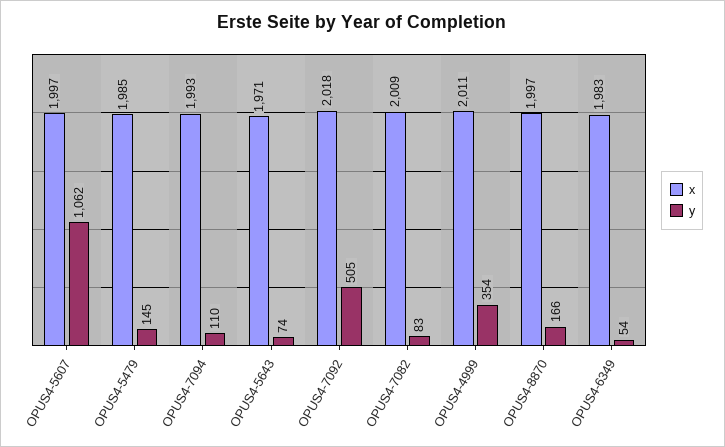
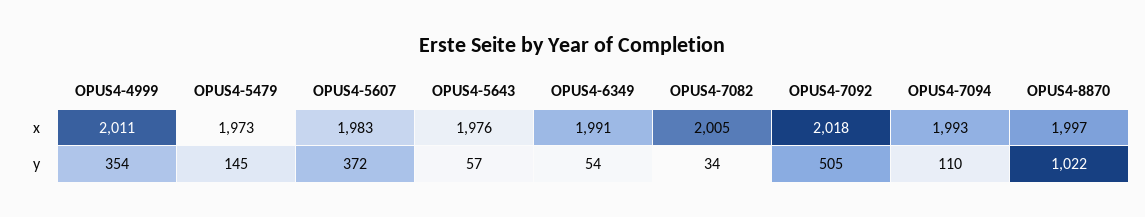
x, OPUS4-5607: 1997 -> 1983
y, OPUS4-5607: 1062 -> 372
x, OPUS4-5479: 1985 -> 1973
x, OPUS4-5643: 1971 -> 1976
y, OPUS4-5643: 74 -> 57
x, OPUS4-7082: 2009 -> 2005
y, OPUS4-7082: 83 -> 34
y, OPUS4-8870: 166 -> 1022
x, OPUS4-6349: 1983 -> 1991

